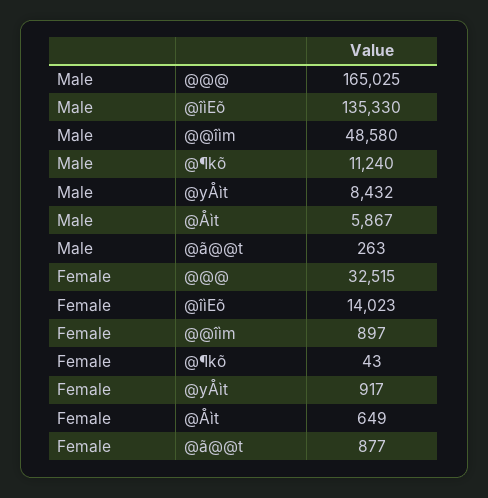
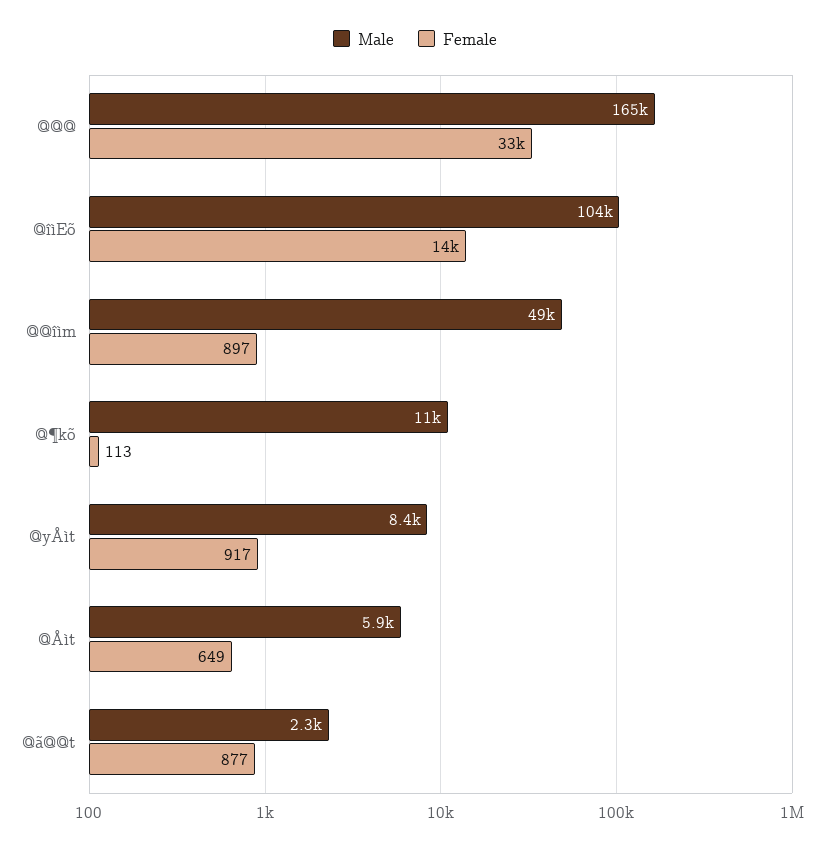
Male, @îìEõ: 135330 -> 104000
Male, @ã@@t: 263 -> 2300
Female, @¶kõ: 43 -> 113

